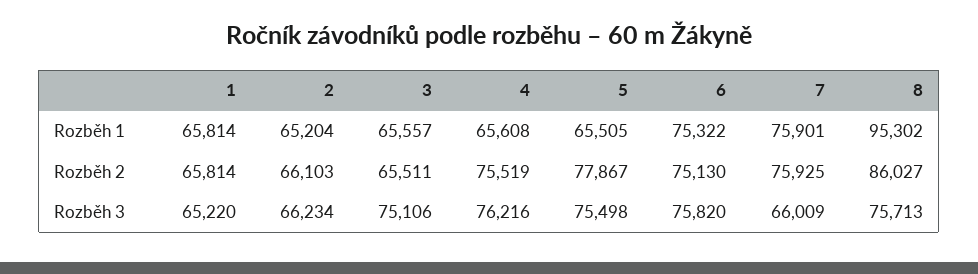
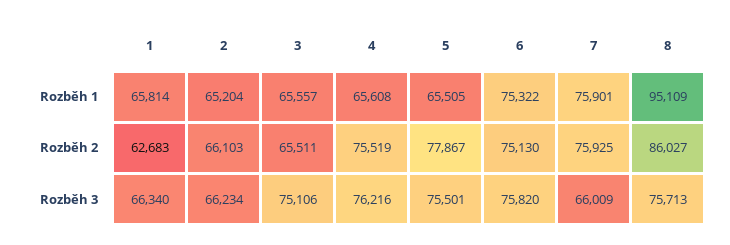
8, Rozběh 1: 95302 -> 95109
1, Rozběh 2: 65814 -> 62683
1, Rozběh 3: 65220 -> 66340
5, Rozběh 3: 75498 -> 75501

